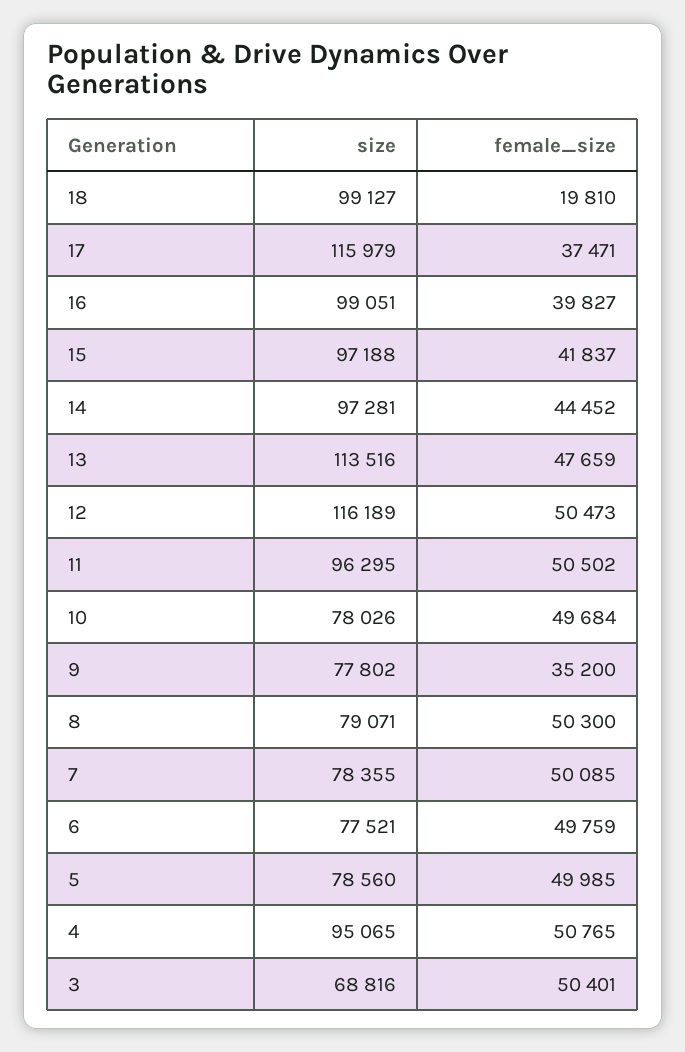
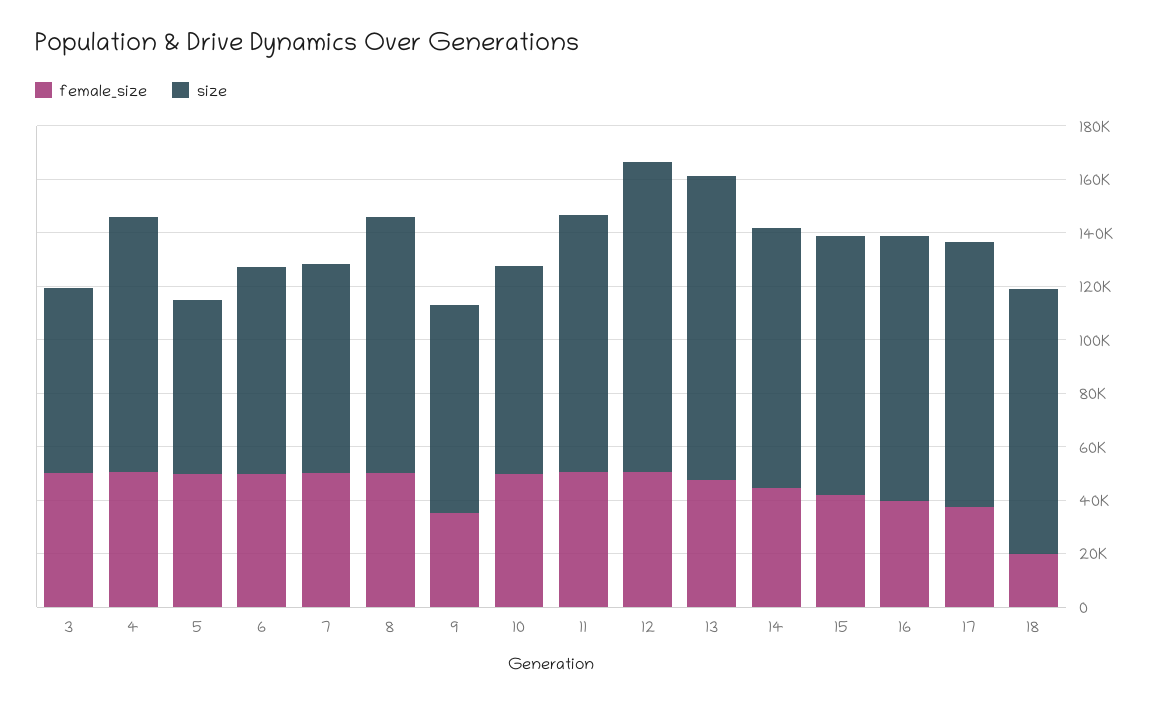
size, 17: 115979 -> 100000
size, 8: 79071 -> 95000
size, 5: 78560 -> 65000

